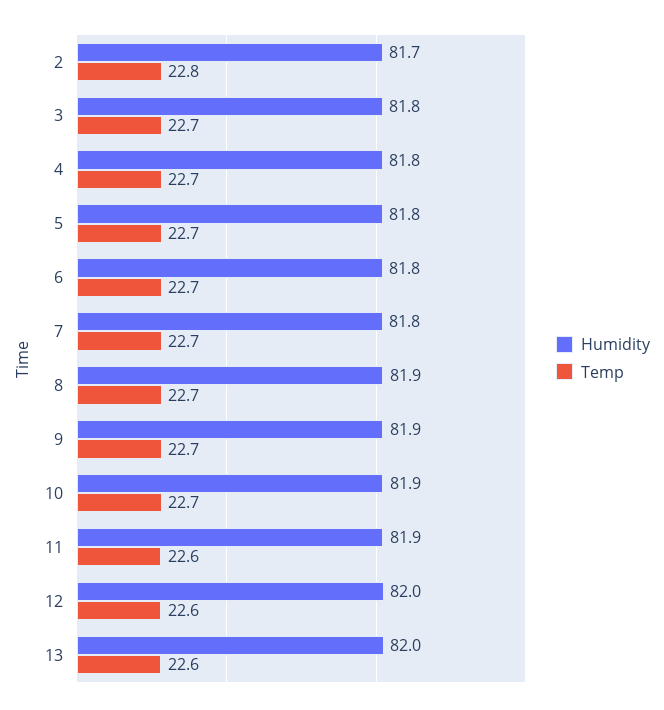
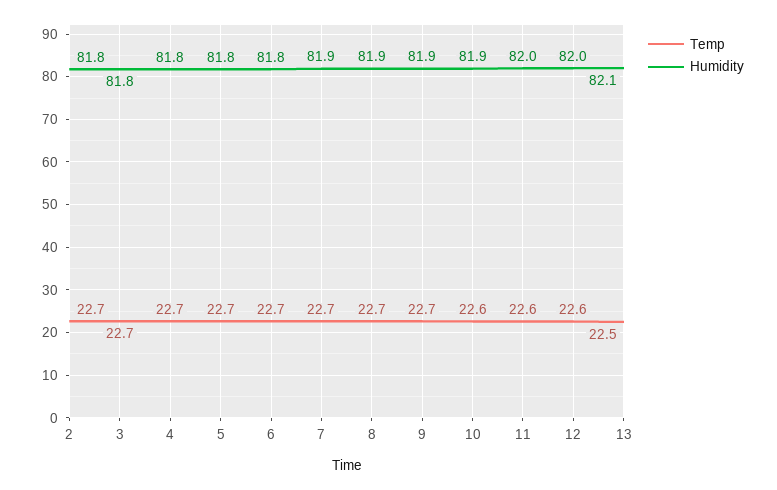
Humidity, 2: 81.7 -> 81.8
Temp, 2: 22.8 -> 22.7
Humidity, 7: 81.8 -> 81.9
Temp, 10: 22.7 -> 22.6
Humidity, 11: 81.9 -> 82
Humidity, 13: 82 -> 82.1
Temp, 13: 22.6 -> 22.5

